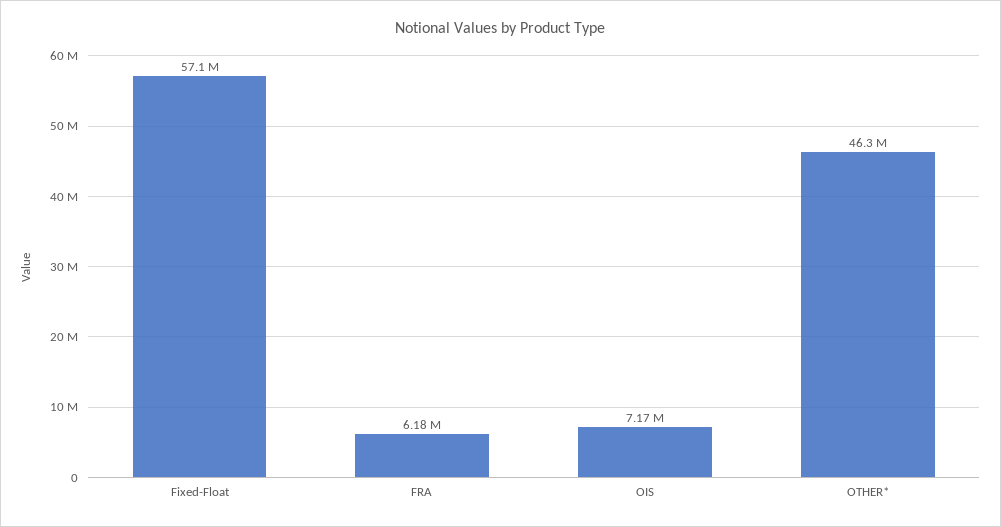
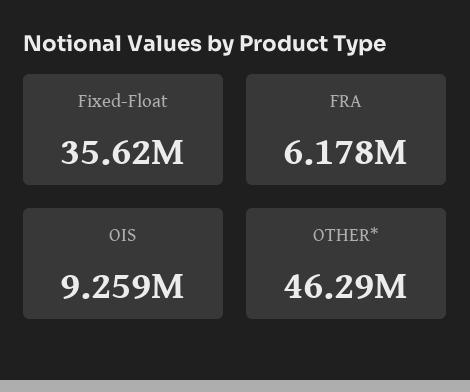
Fixed-Float: 57100000 -> 35620000
OIS: 7170000 -> 9259000

